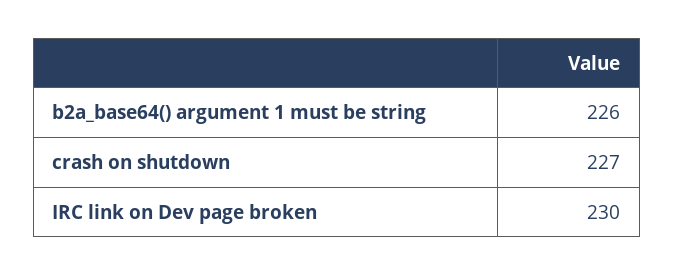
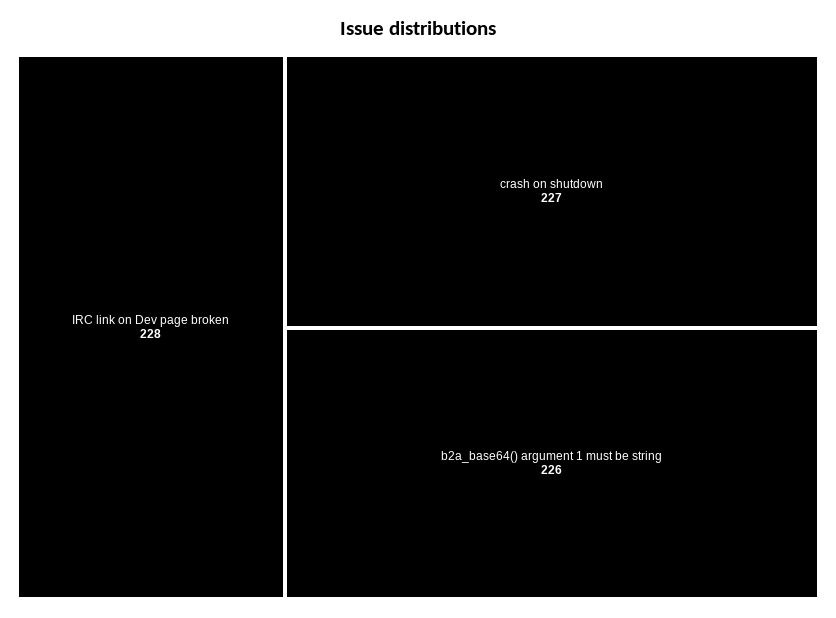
IRC link on Dev page broken: 230 -> 228

